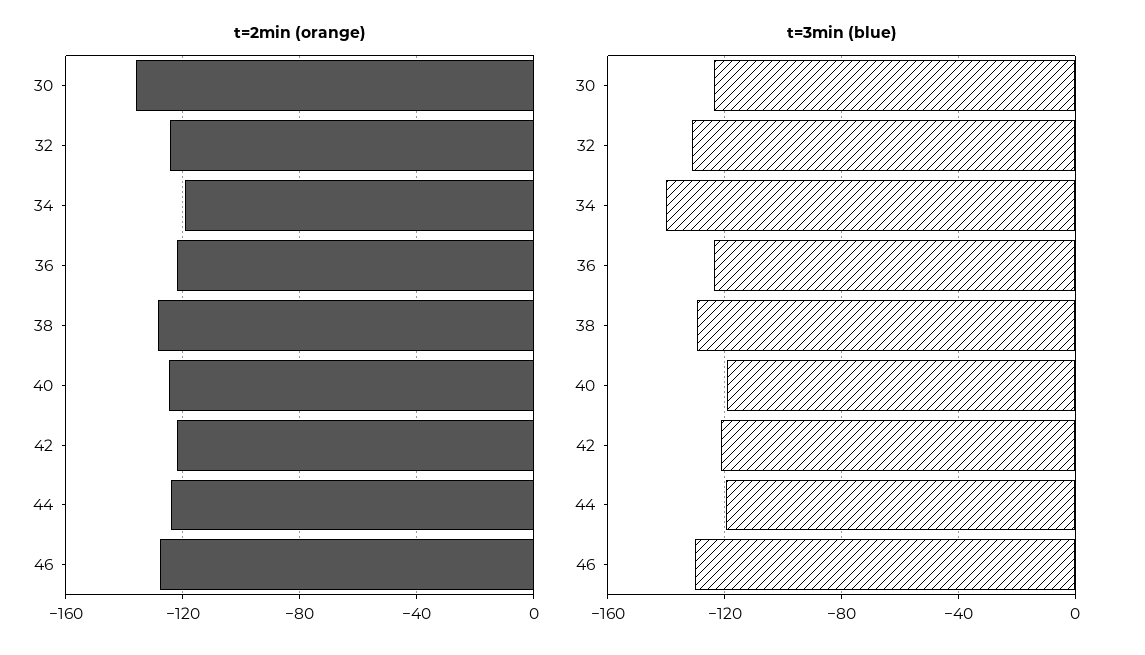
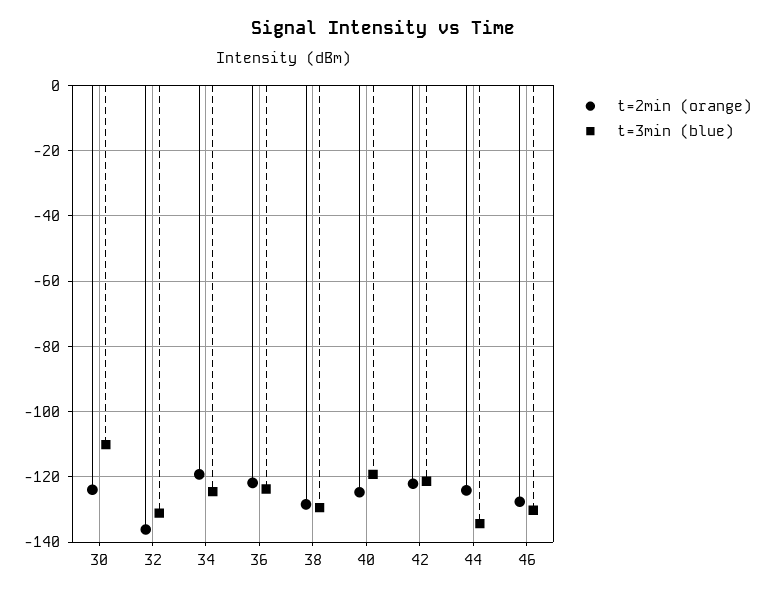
t=2min (orange), 30: -135 -> -124
t=2min (orange), 32: -125 -> -136
t=3min (blue), 30: -125 -> -110
t=3min (blue), 34: -140 -> -124
t=3min (blue), 44: -120 -> -134

